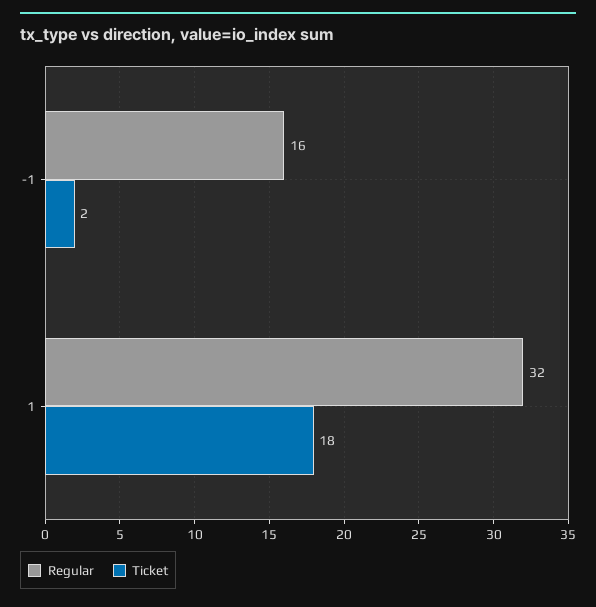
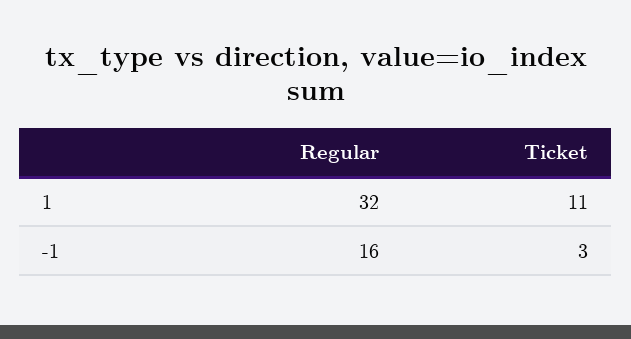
Ticket, -1: 2 -> 3
Ticket, 1: 18 -> 11

